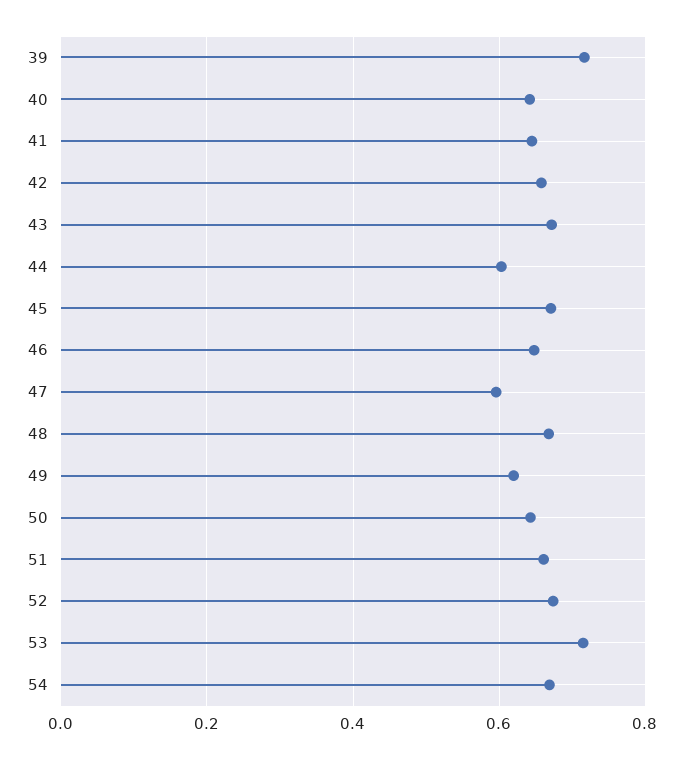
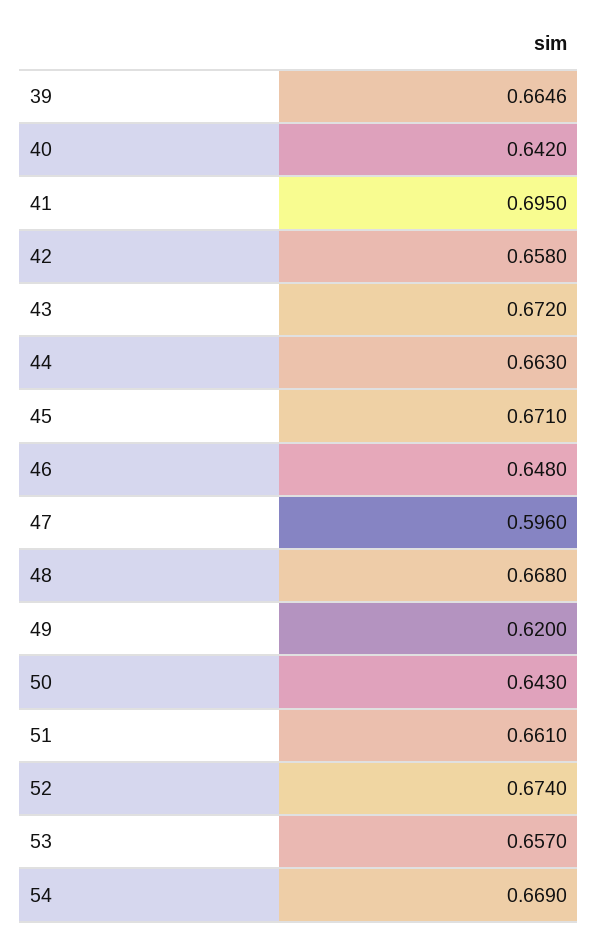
39: 0.72 -> 0.6646
41: 0.64 -> 0.695
44: 0.6 -> 0.663
53: 0.72 -> 0.657

